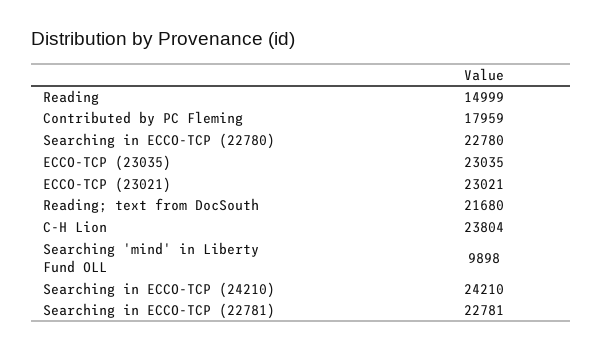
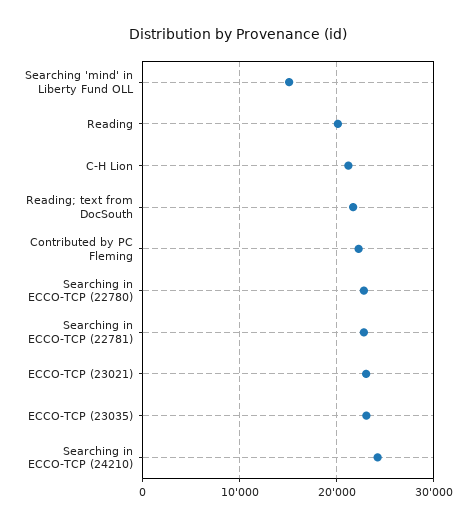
Reading: 14999 -> 20000
Contributed by PC Fleming: 17959 -> 22000
C-H Lion: 23804 -> 21000
Searching 'mind' in Liberty Fund OLL: 9898 -> 15000

